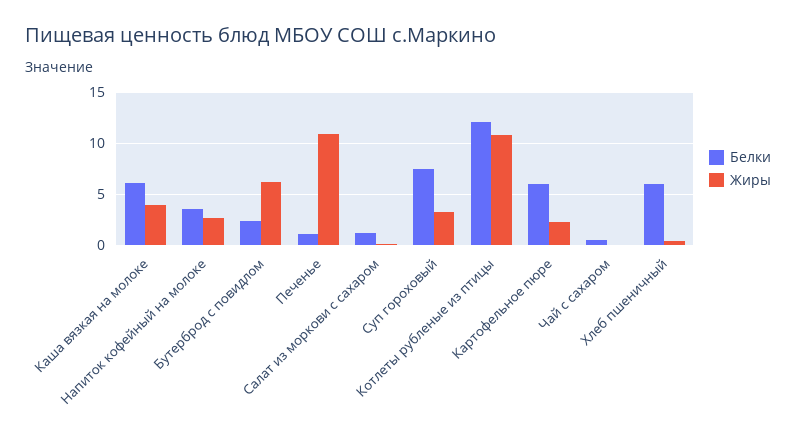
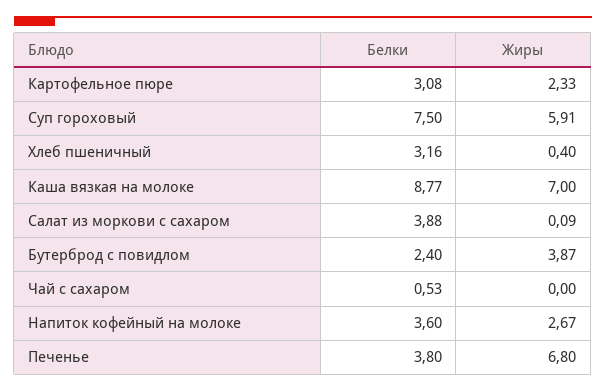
Белки, Каша вязкая на молоке: 6 -> 8.77
Жиры, Каша вязкая на молоке: 4 -> 7
Жиры, Бутерброд с повидлом: 6 -> 3.87
Белки, Печенье: 1 -> 3.8
Жиры, Печенье: 11 -> 6.8
Белки, Салат из моркови с сахаром: 1 -> 3.88
Жиры, Суп гороховый: 3 -> 5.91
Белки, Котлеты рубленые из птицы: 12 -> none
Жиры, Котлеты рубленые из птицы: 11 -> none
Белки, Картофельное пюре: 6 -> 3.08
Белки, Хлеб пшеничный: 6 -> 3.16

